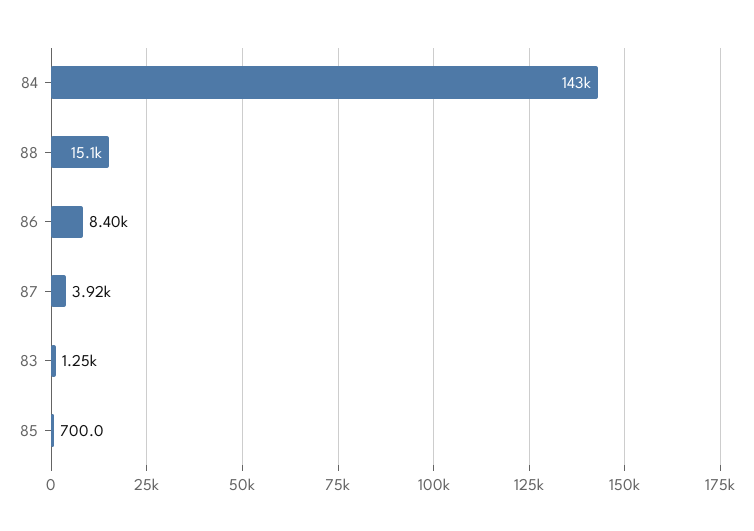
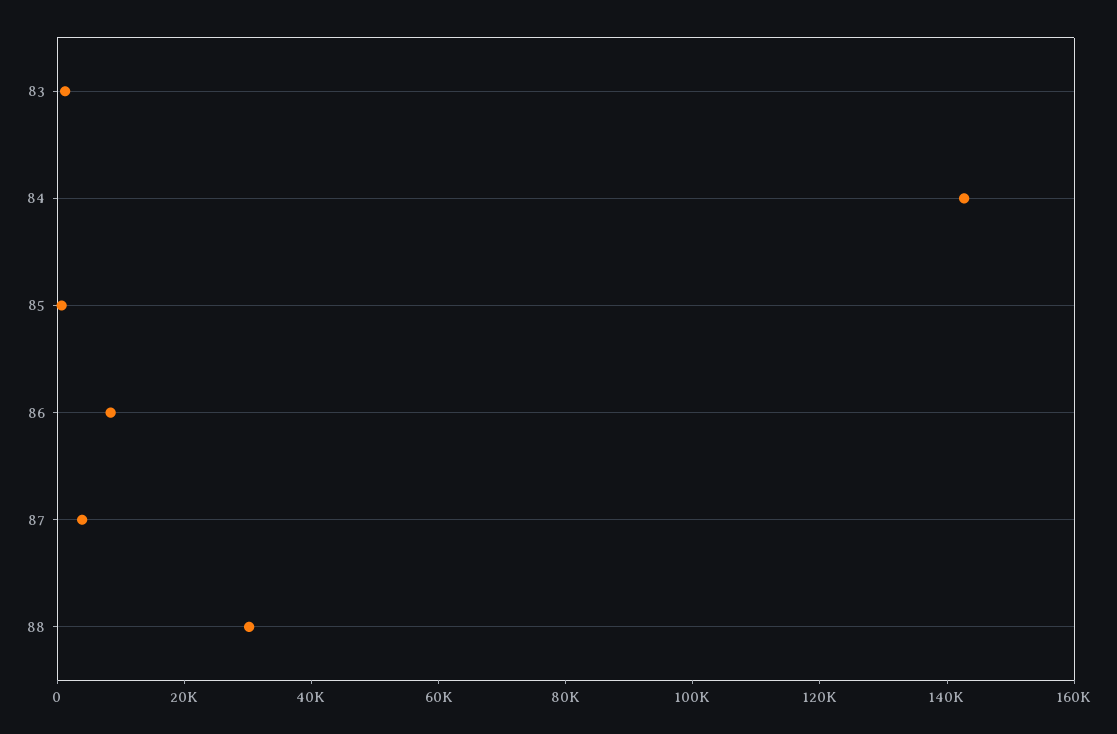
88: 15100 -> 30000

